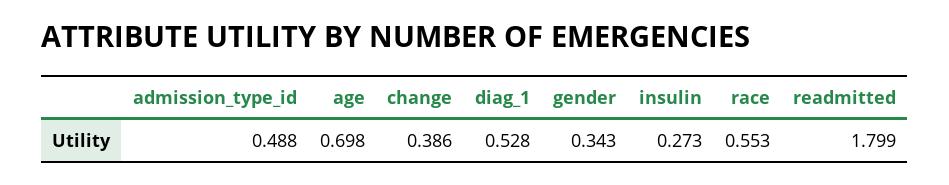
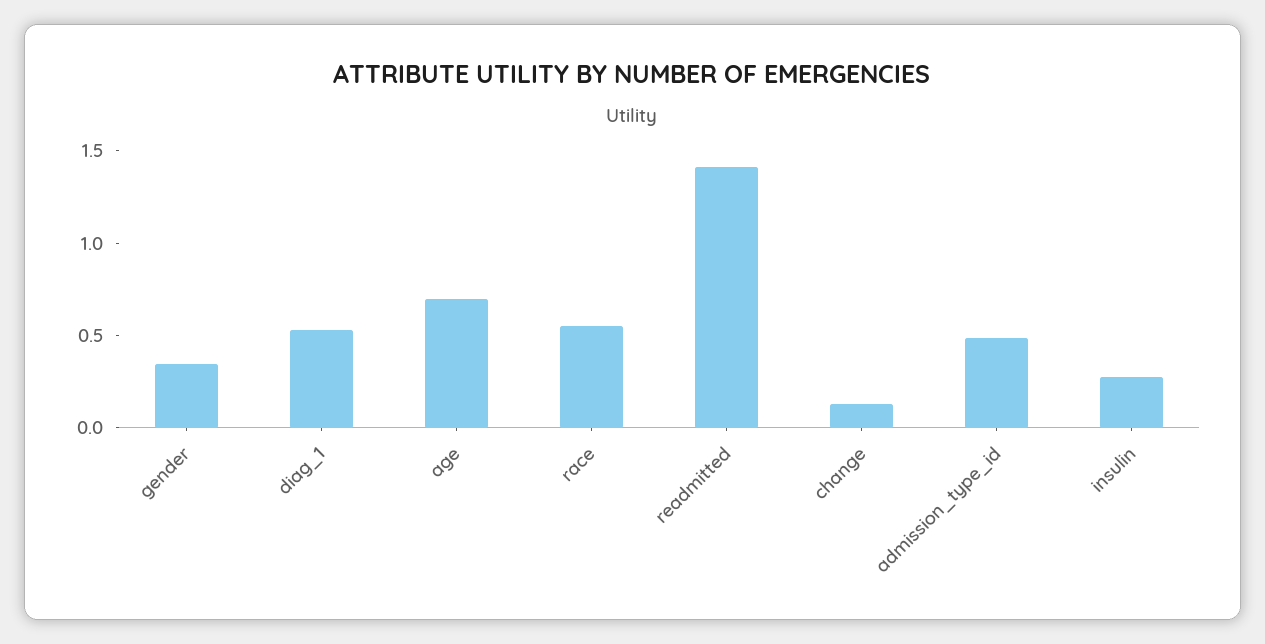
change: 0.386 -> 0.1
readmitted: 1.799 -> 1.4

